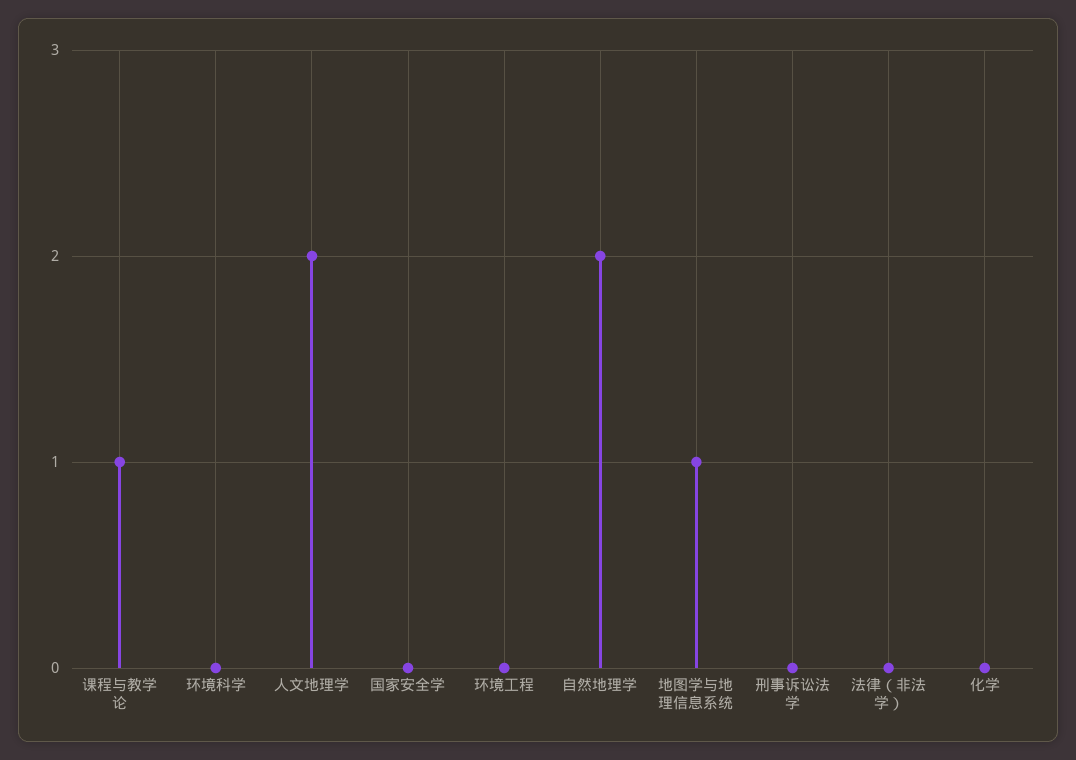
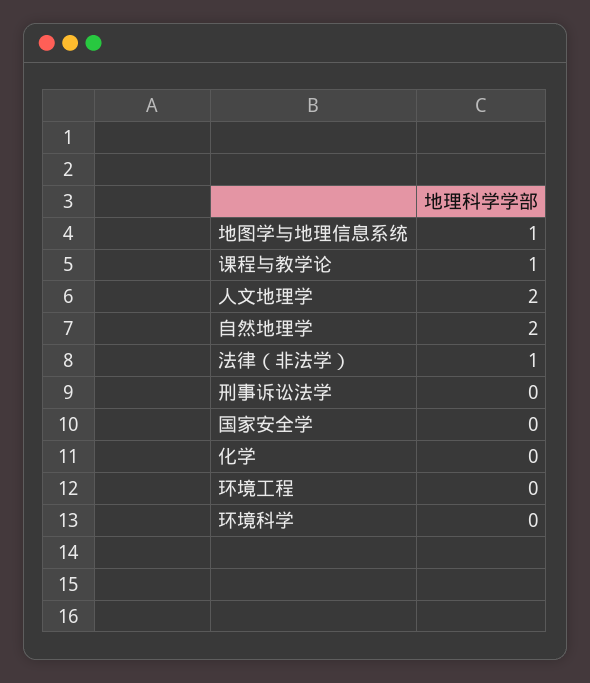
法律（非法学）: 0 -> 1

